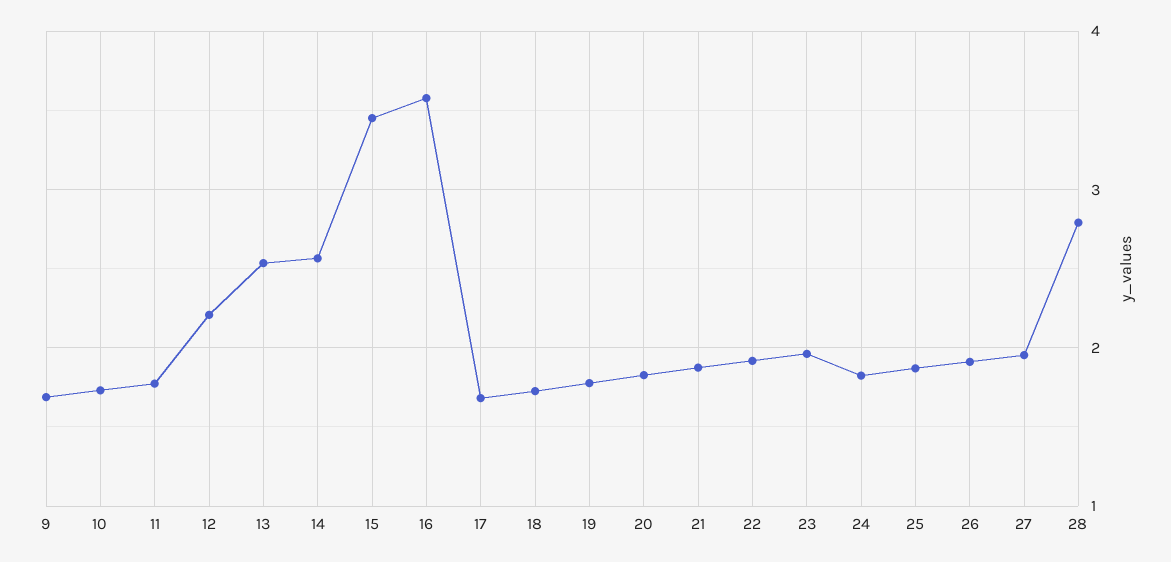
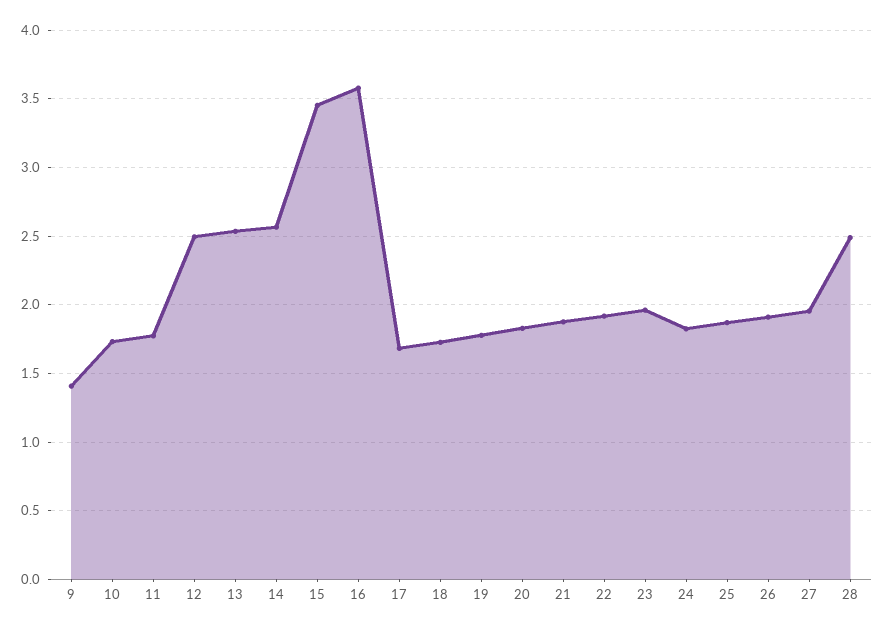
9: 1.7 -> 1.4
12: 2.2 -> 2.5
28: 2.8 -> 2.5

